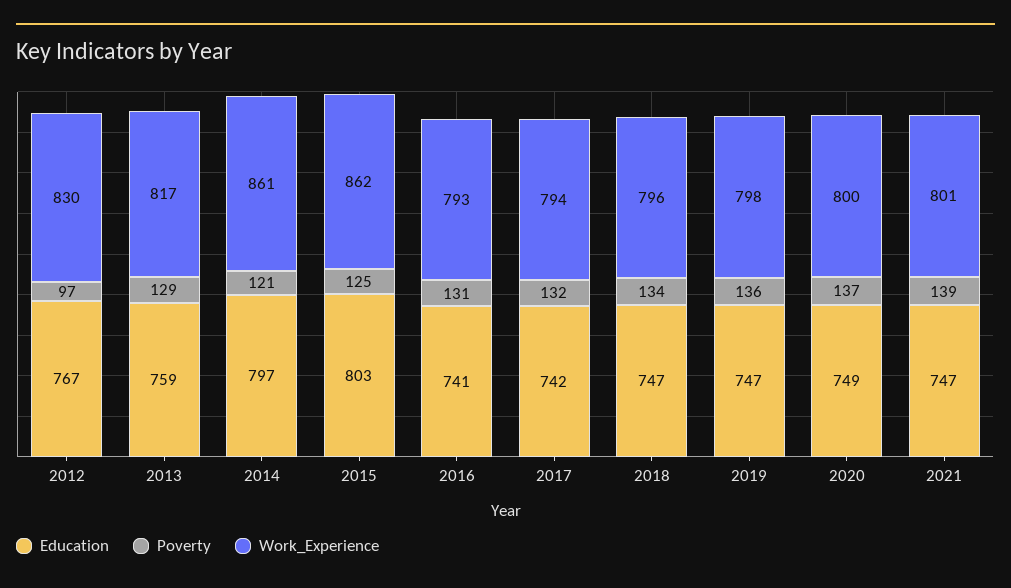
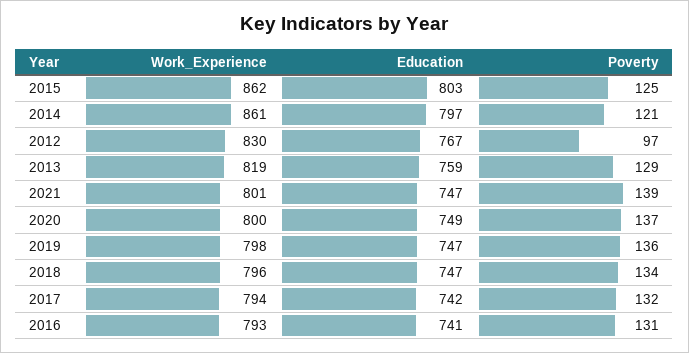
Work_Experience, 2013: 817 -> 819

